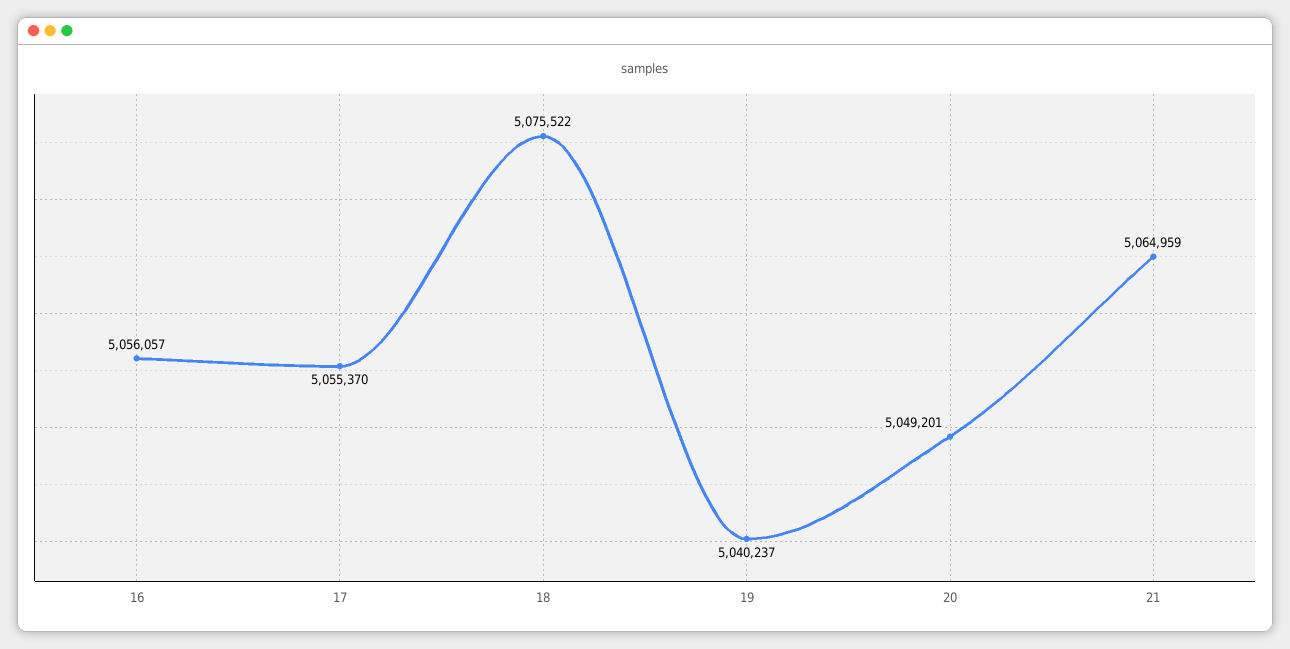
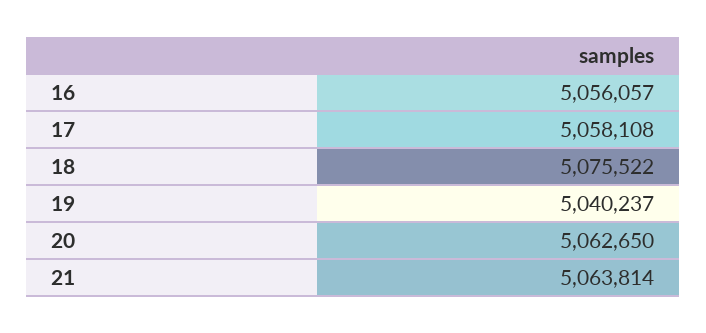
17: 5055370 -> 5058108
20: 5049201 -> 5062650
21: 5064959 -> 5063814

